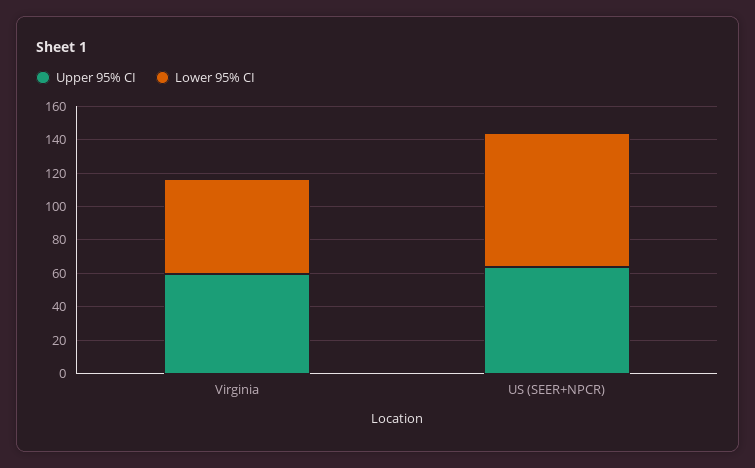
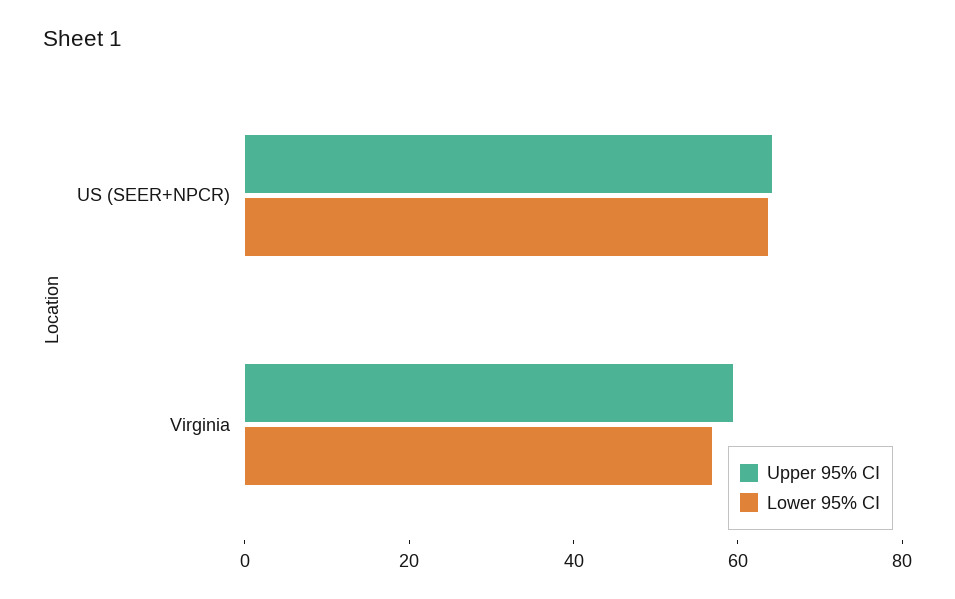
Lower 95% CI, US (SEER+NPCR): 80 -> 65

